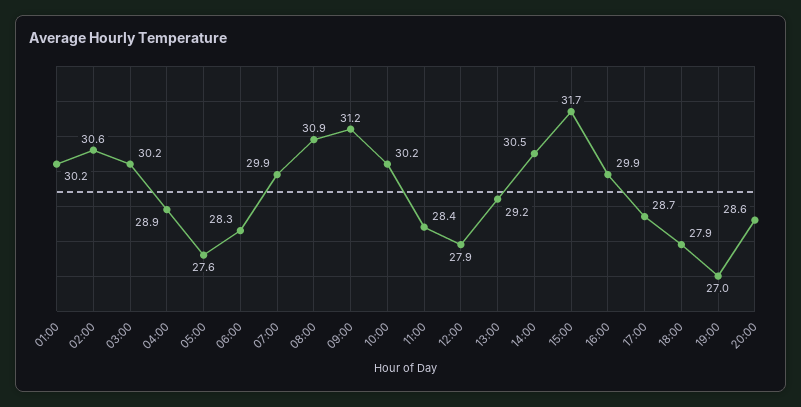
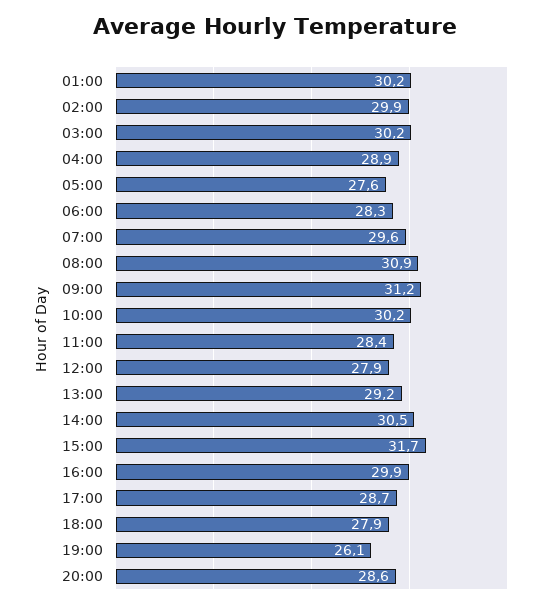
02:00: 30.6 -> 29.9
07:00: 29.9 -> 29.6
19:00: 27 -> 26.1

